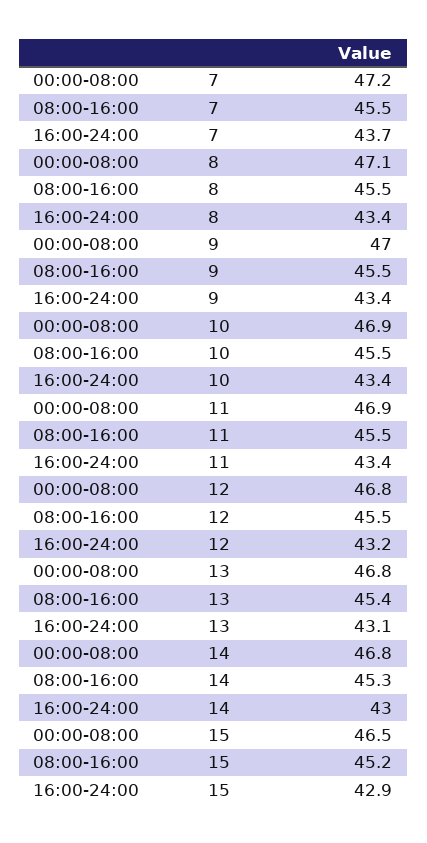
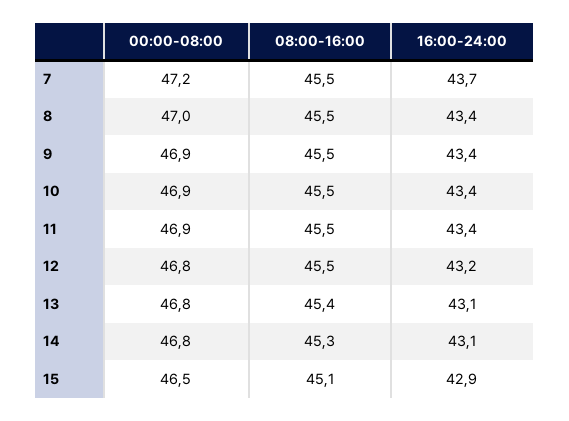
00:00-08:00, 8: 47.1 -> 47
00:00-08:00, 9: 47 -> 46.9
16:00-24:00, 14: 43 -> 43.1
08:00-16:00, 15: 45.2 -> 45.1

